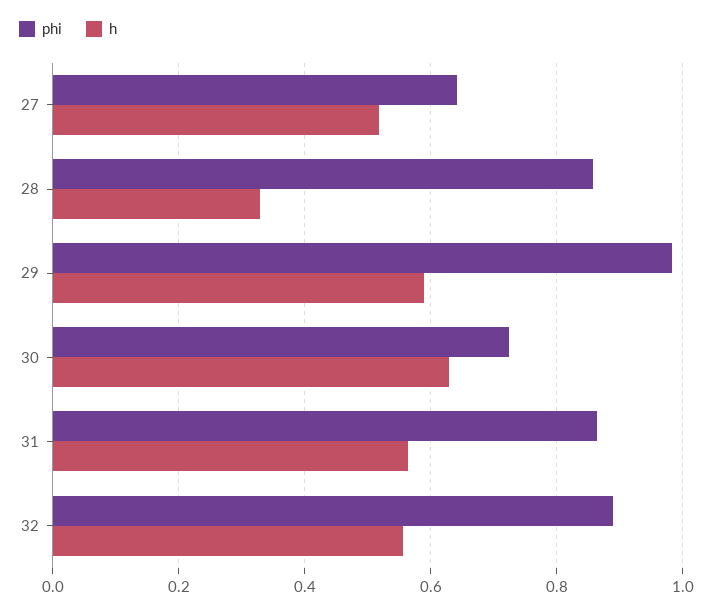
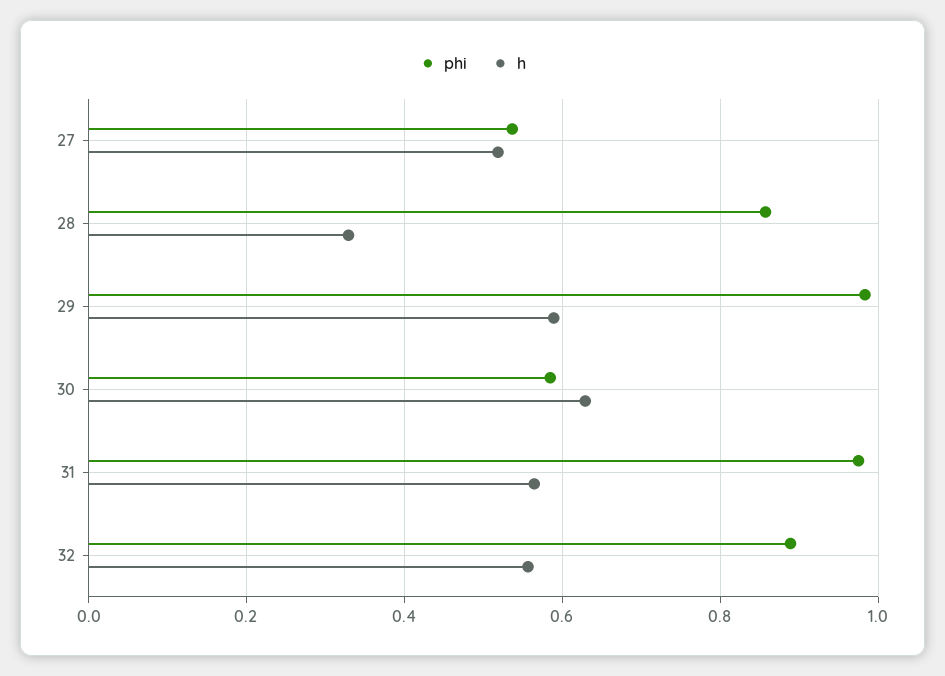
phi, 27: 0.64 -> 0.54
phi, 30: 0.72 -> 0.58
phi, 31: 0.86 -> 0.98

